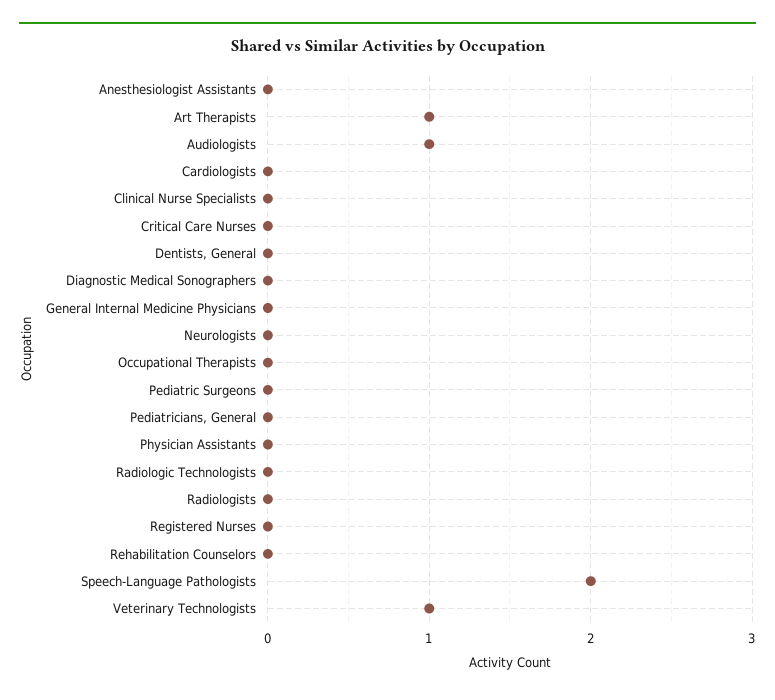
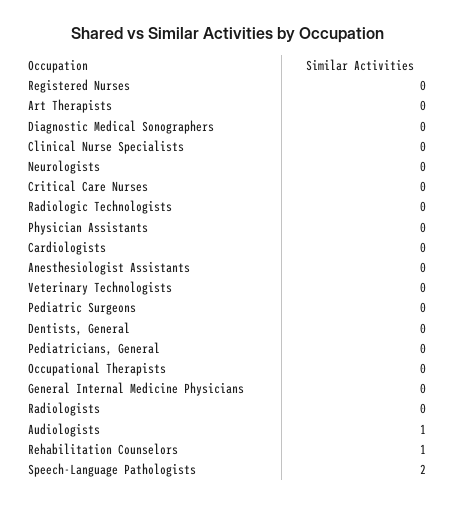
Art Therapists: 1 -> 0
Rehabilitation Counselors: 0 -> 1
Veterinary Technologists: 1 -> 0

